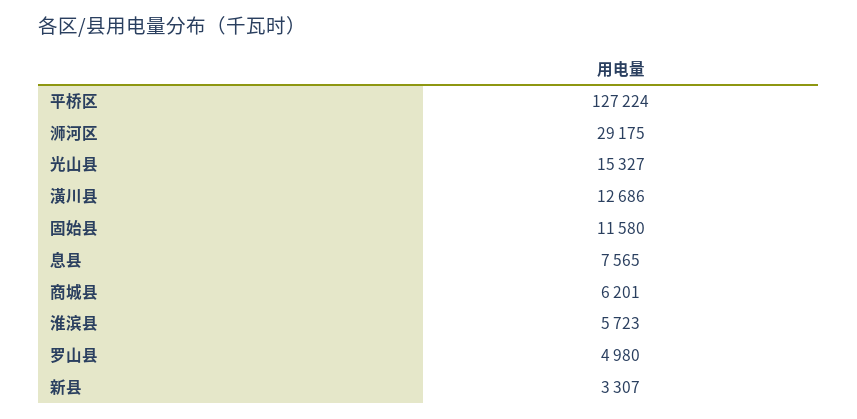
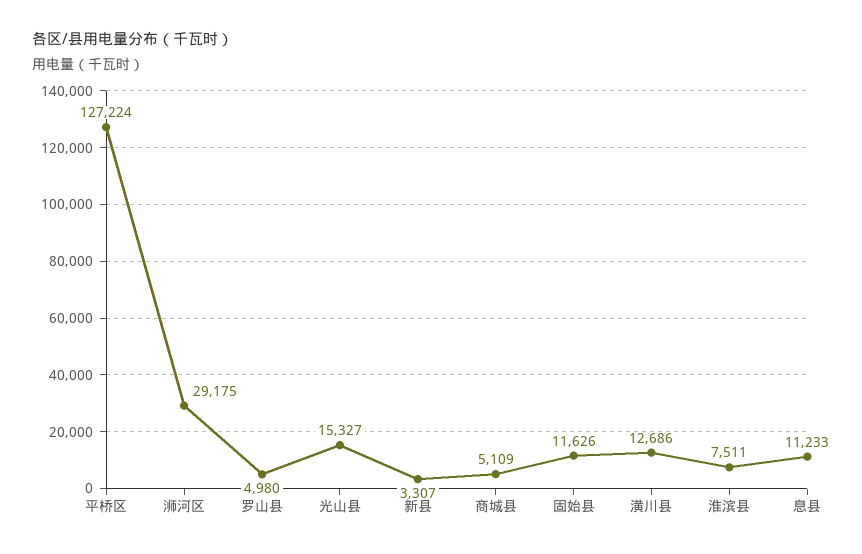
固始县: 11580 -> 11626
息县: 7565 -> 11233
商城县: 6201 -> 5109
淮滨县: 5723 -> 7511

